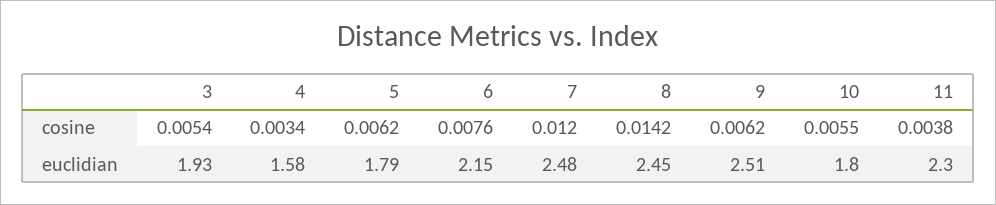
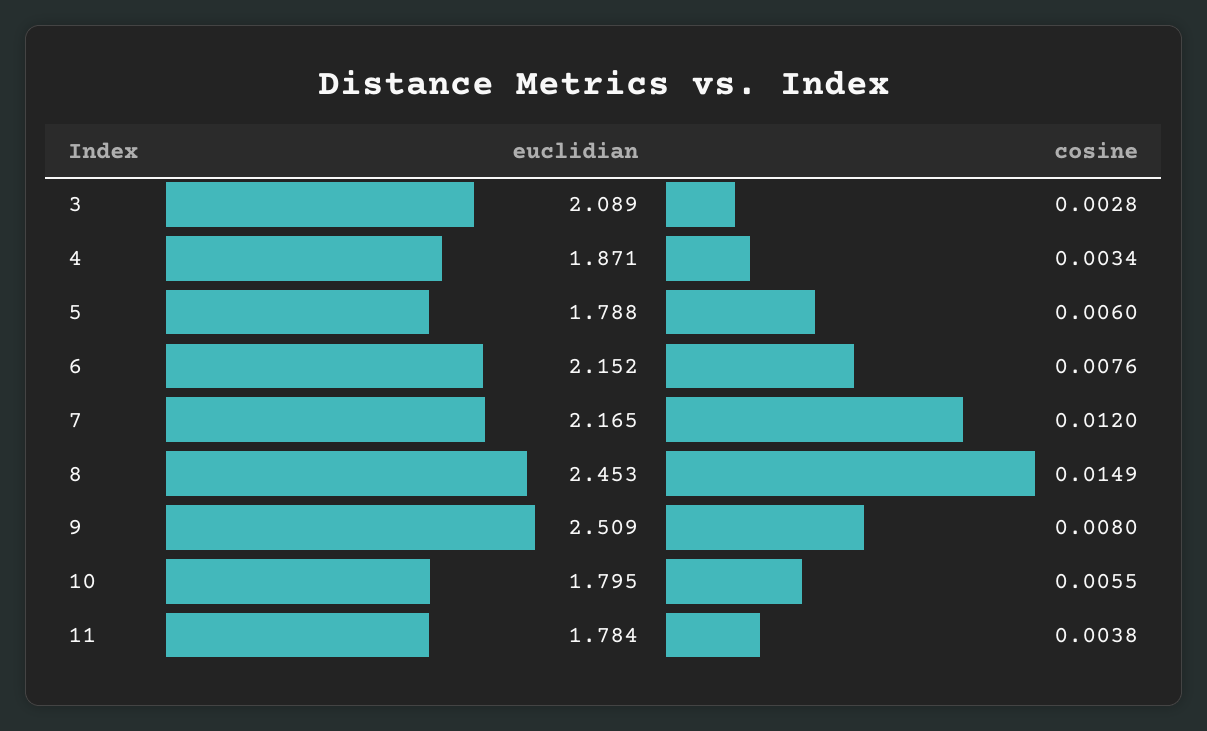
3, cosine: 0.0054 -> 0.0028
5, cosine: 0.0062 -> 0.006
8, cosine: 0.0142 -> 0.0149
9, cosine: 0.0062 -> 0.008
3, euclidian: 1.93 -> 2.089
4, euclidian: 1.58 -> 1.871
7, euclidian: 2.48 -> 2.165
11, euclidian: 2.3 -> 1.784

